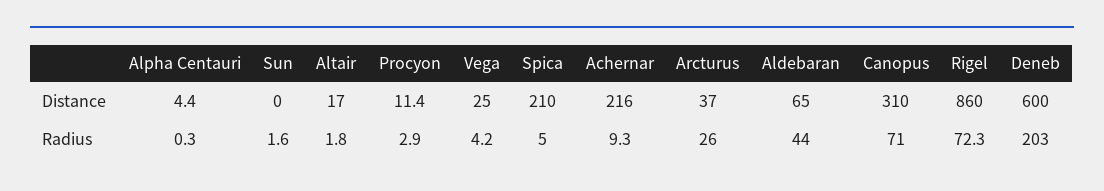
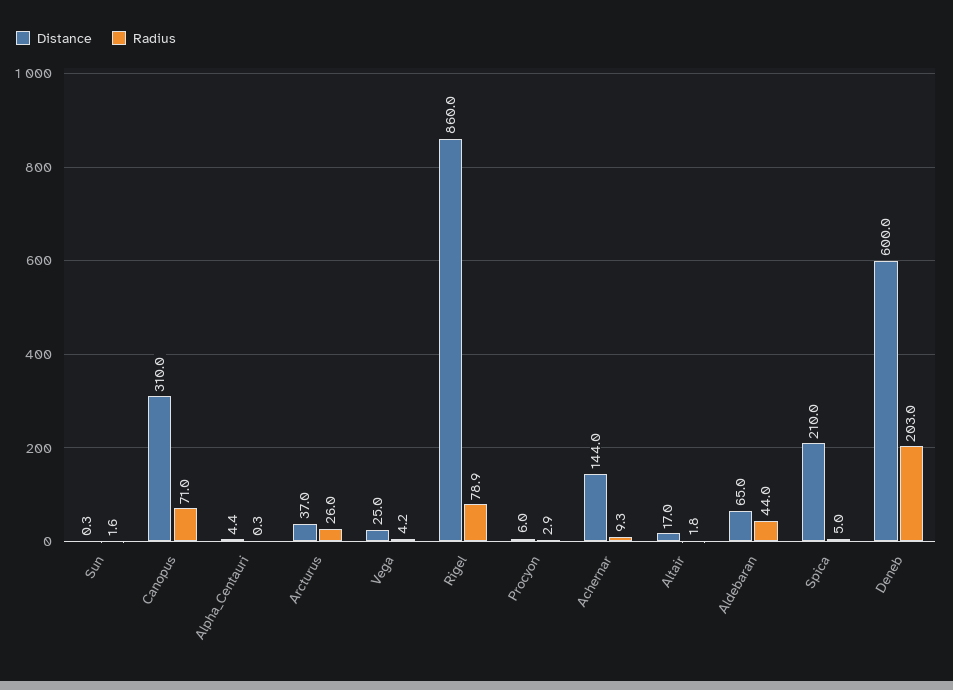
Distance, Sun: 0 -> 0.3
Distance, Procyon: 11.4 -> 6
Distance, Achernar: 216 -> 144
Radius, Rigel: 72.3 -> 78.9

